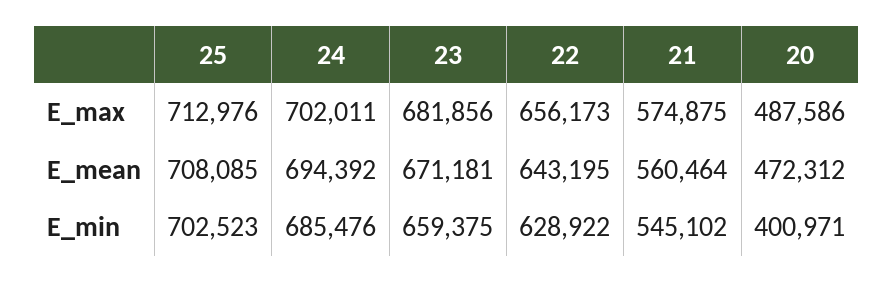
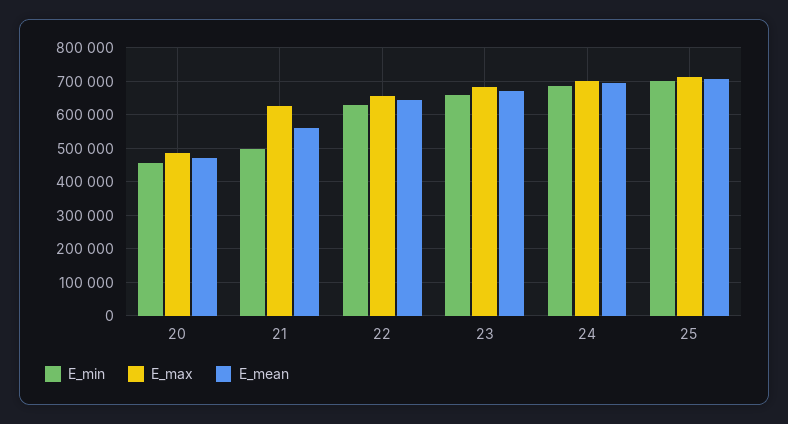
E_max, 21: 574875 -> 620000
E_min, 21: 545102 -> 500000
E_min, 20: 400971 -> 460000

